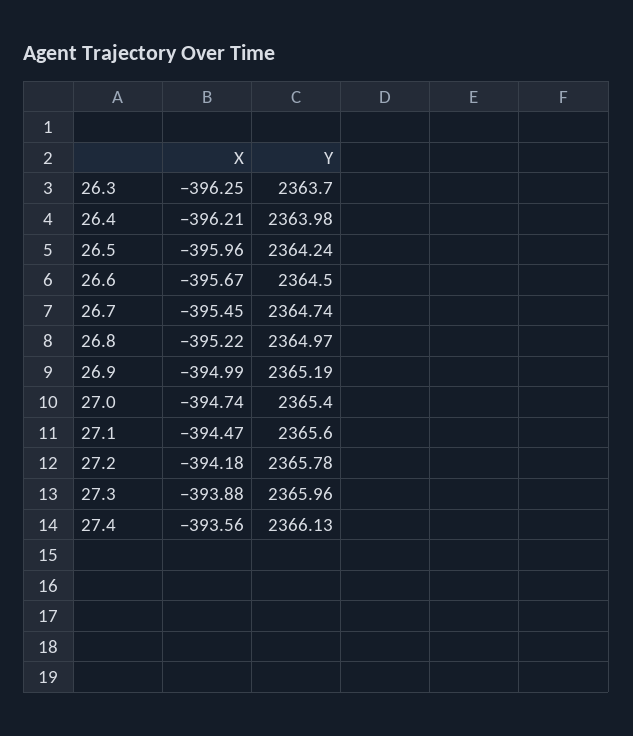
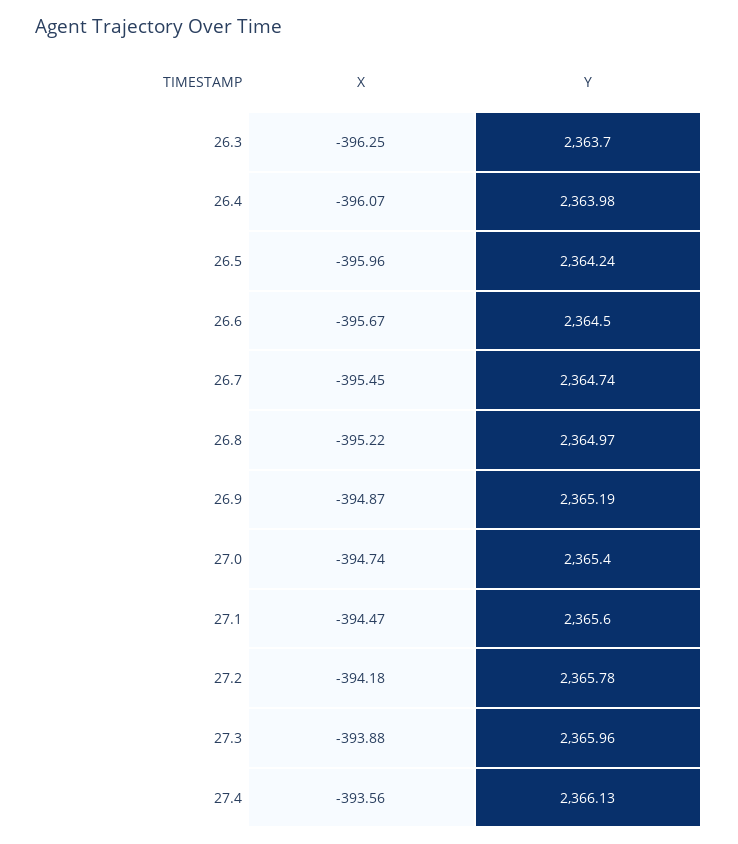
X, 26.4: -396.21 -> -396.07
X, 26.9: -394.99 -> -394.87

